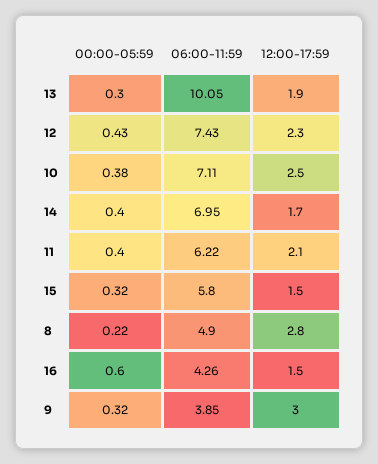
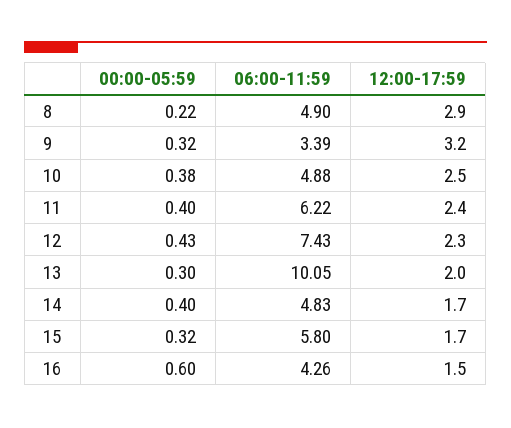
12:00-17:59, 13: 1.9 -> 2
06:00-11:59, 10: 7.11 -> 4.88
06:00-11:59, 14: 6.95 -> 4.83
12:00-17:59, 11: 2.1 -> 2.4
12:00-17:59, 15: 1.5 -> 1.7
12:00-17:59, 8: 2.8 -> 2.9
06:00-11:59, 9: 3.85 -> 3.39
12:00-17:59, 9: 3 -> 3.2

